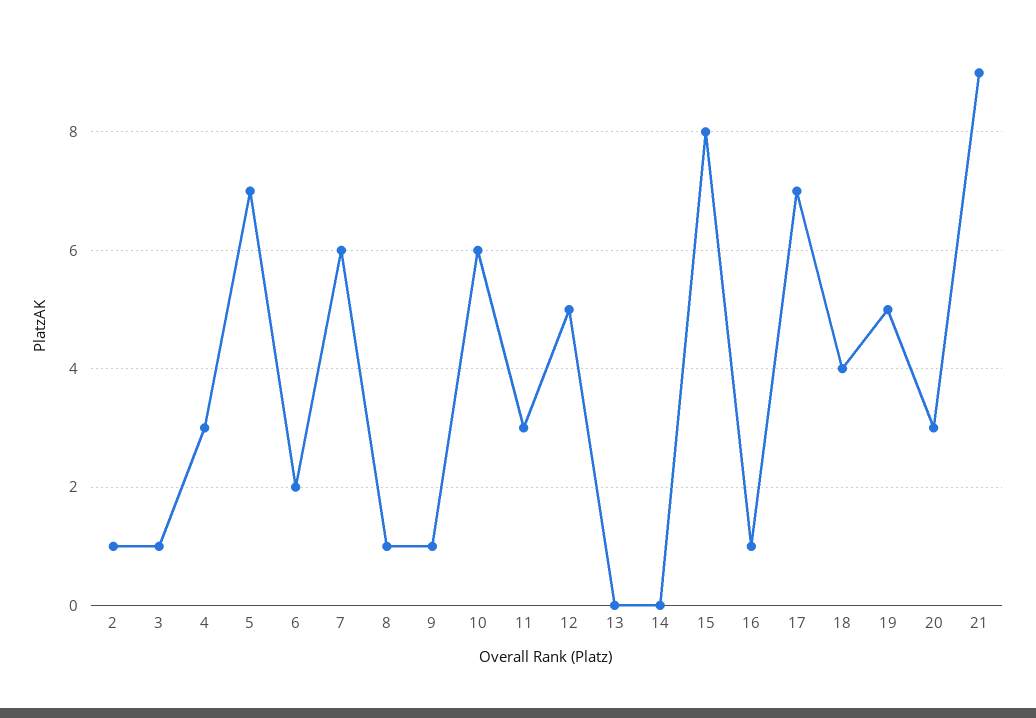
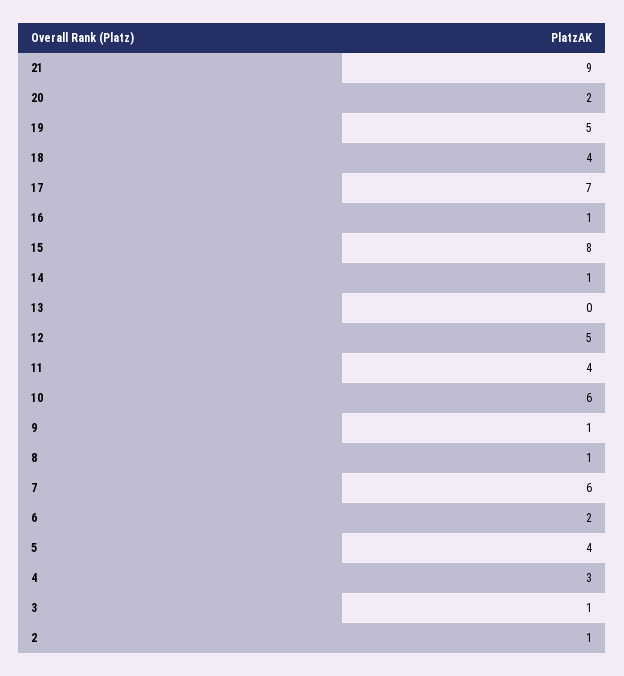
5: 7 -> 4
11: 3 -> 4
14: 0 -> 1
20: 3 -> 2

